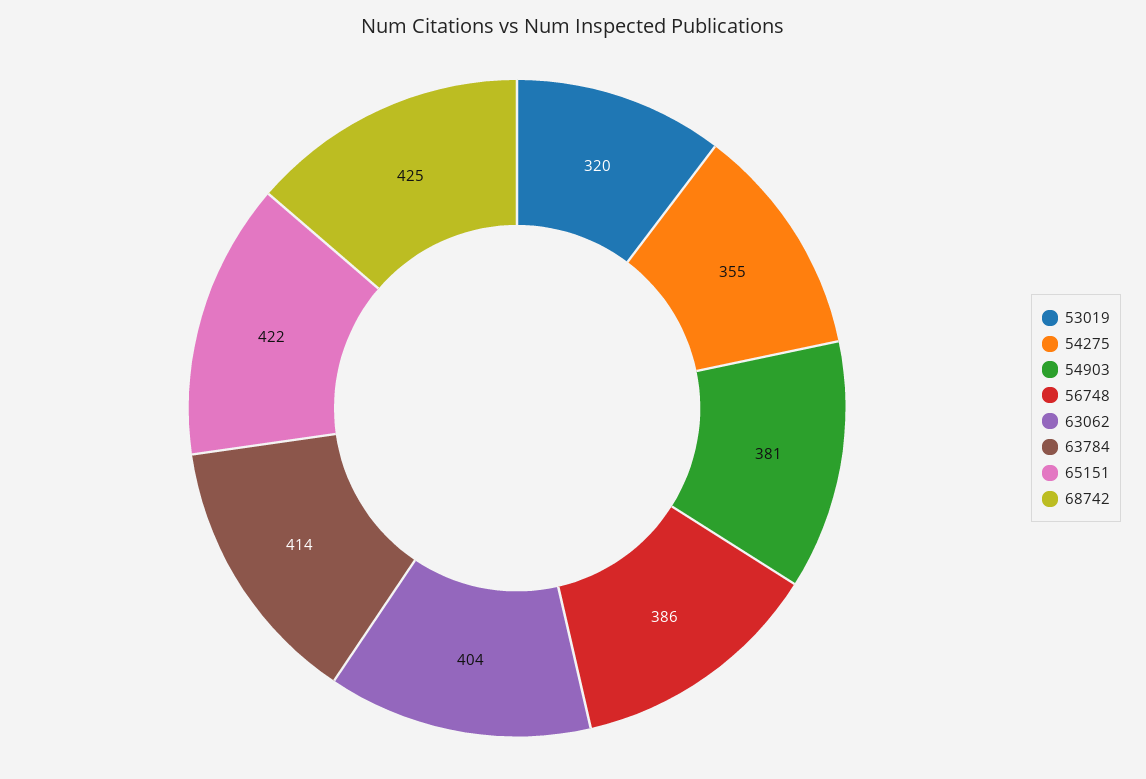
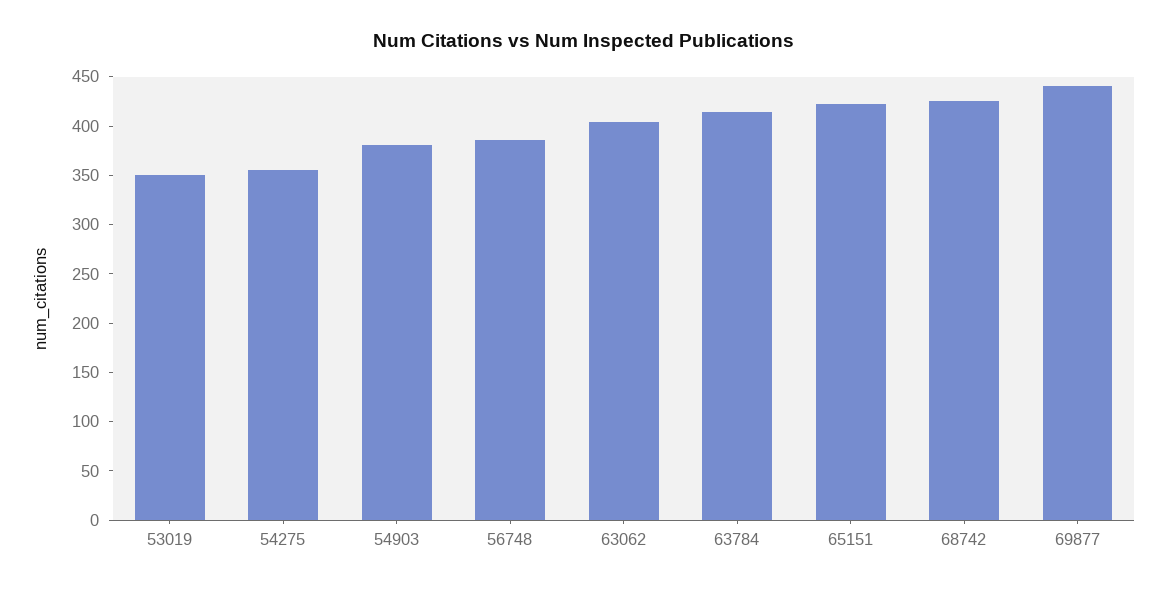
53019: 320 -> 350
69877: none -> 440

